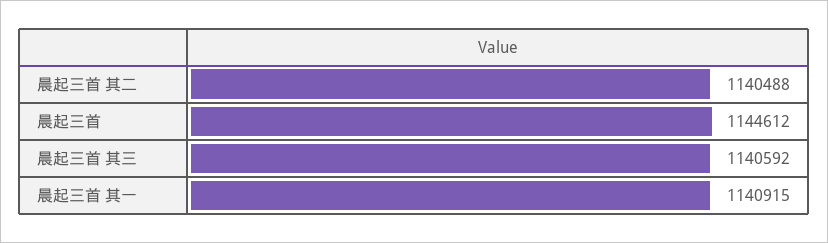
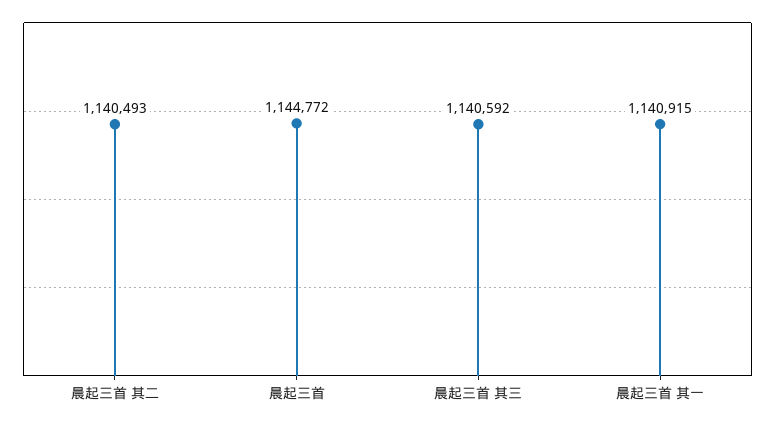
晨起三首 其二: 1140488 -> 1140493
晨起三首: 1144612 -> 1144772

